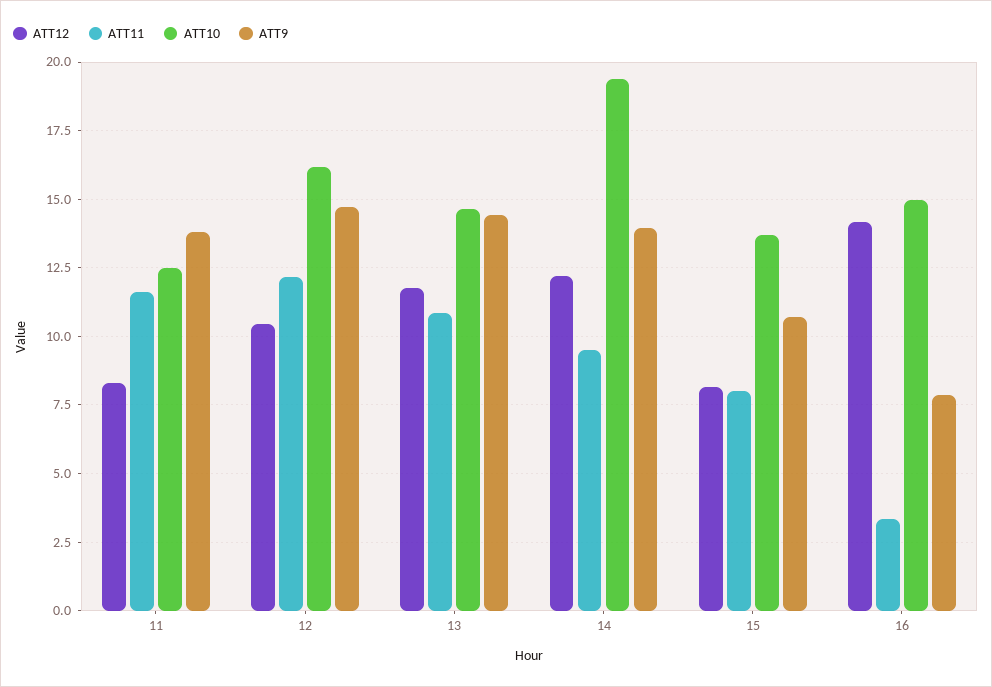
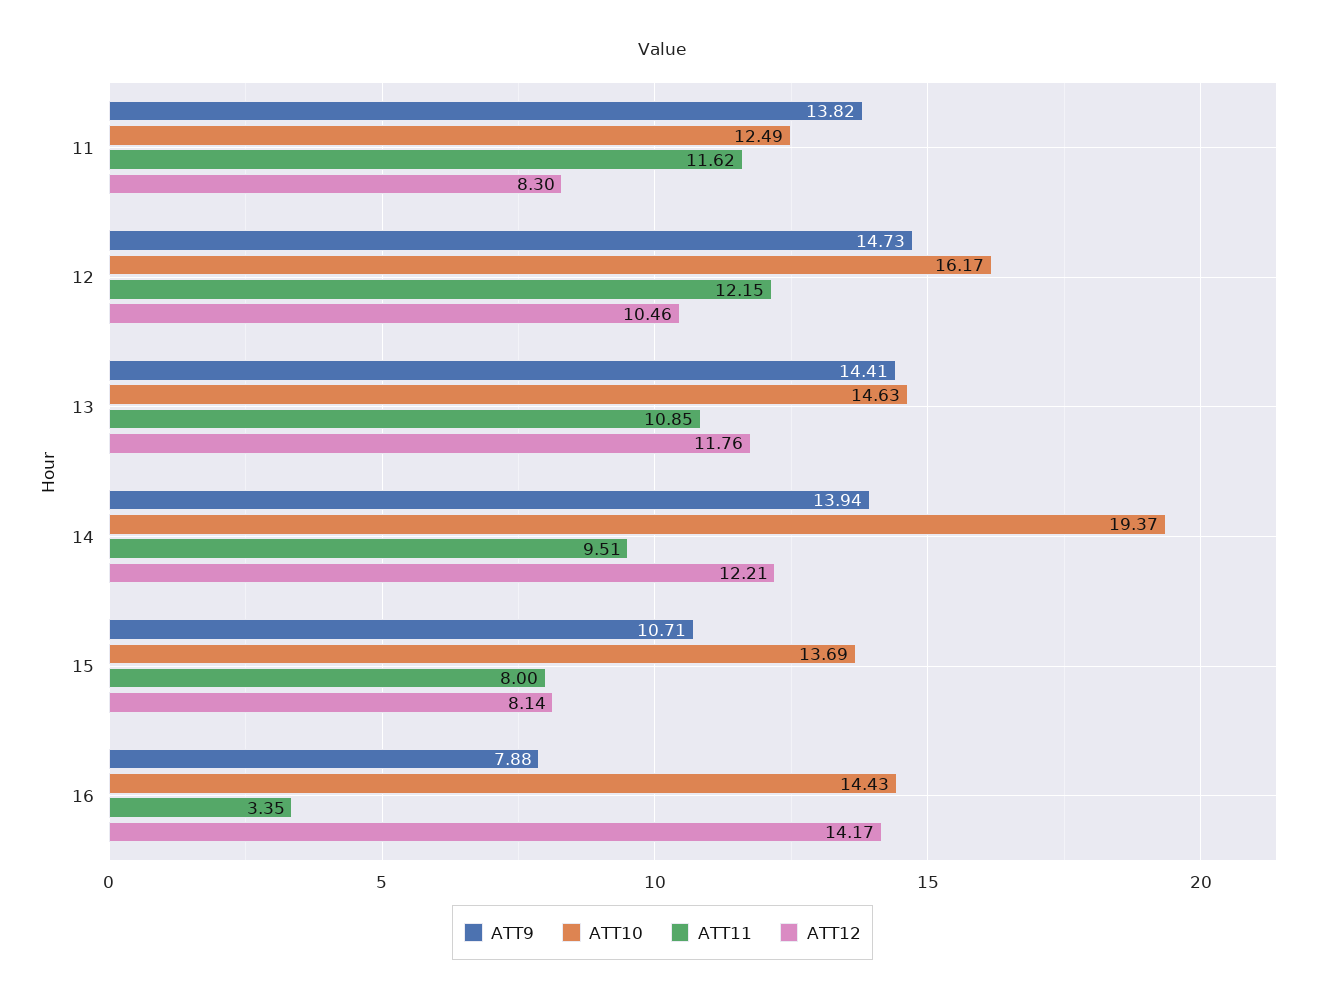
ATT10, 16: 15 -> 14.43

